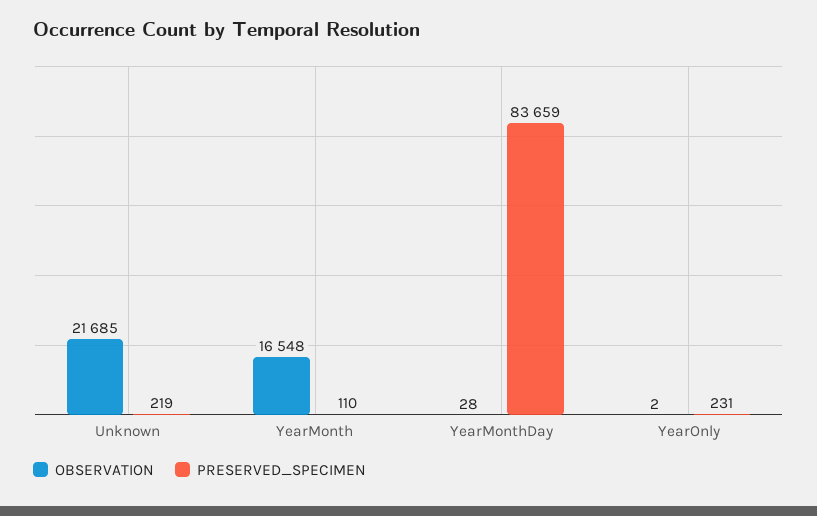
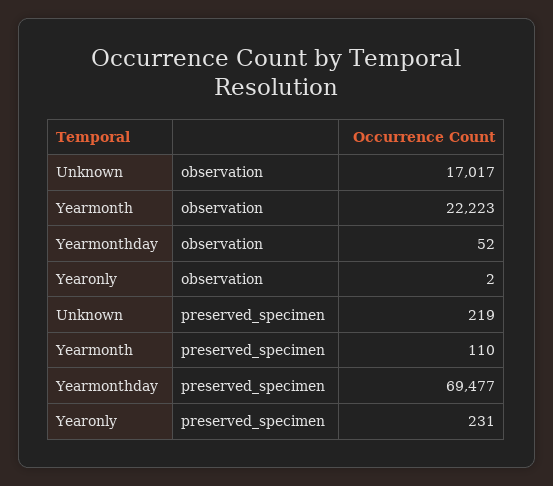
OBSERVATION, Unknown: 21685 -> 17017
OBSERVATION, YearMonth: 16548 -> 22223
OBSERVATION, YearMonthDay: 28 -> 52
PRESERVED_SPECIMEN, YearMonthDay: 83659 -> 69477

